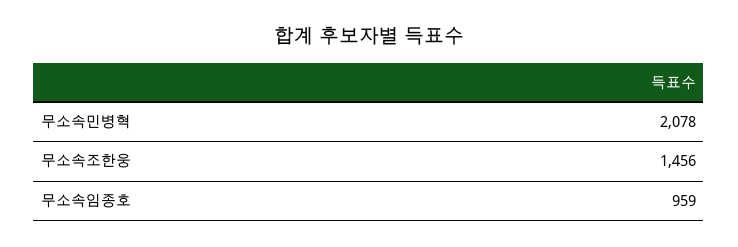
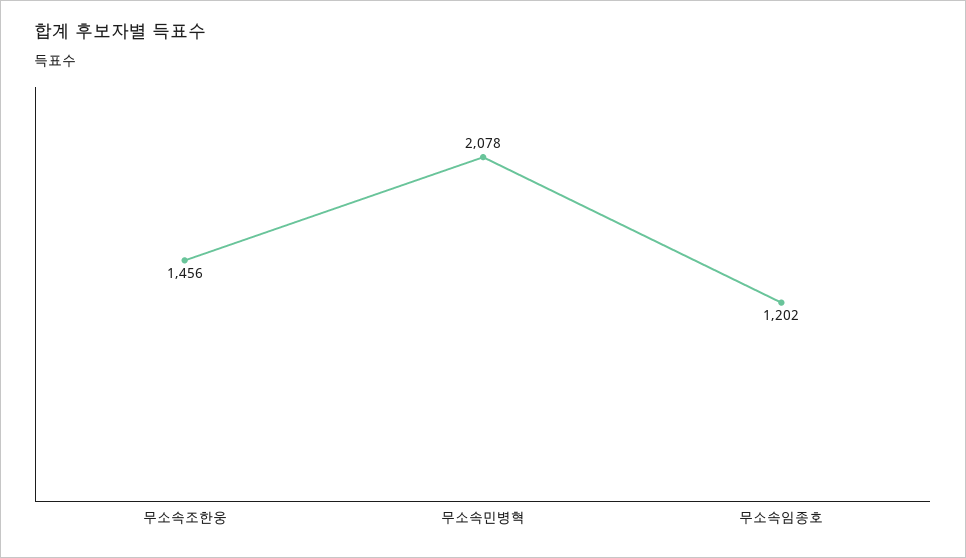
무소속임종호: 959 -> 1202

